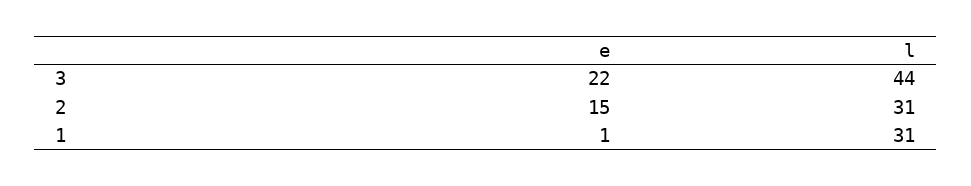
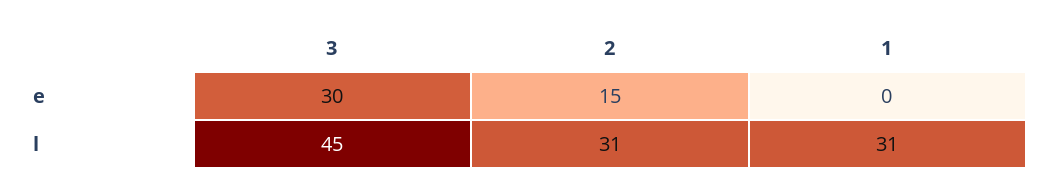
e, 3: 22 -> 30
l, 3: 44 -> 45
e, 1: 1 -> 0

